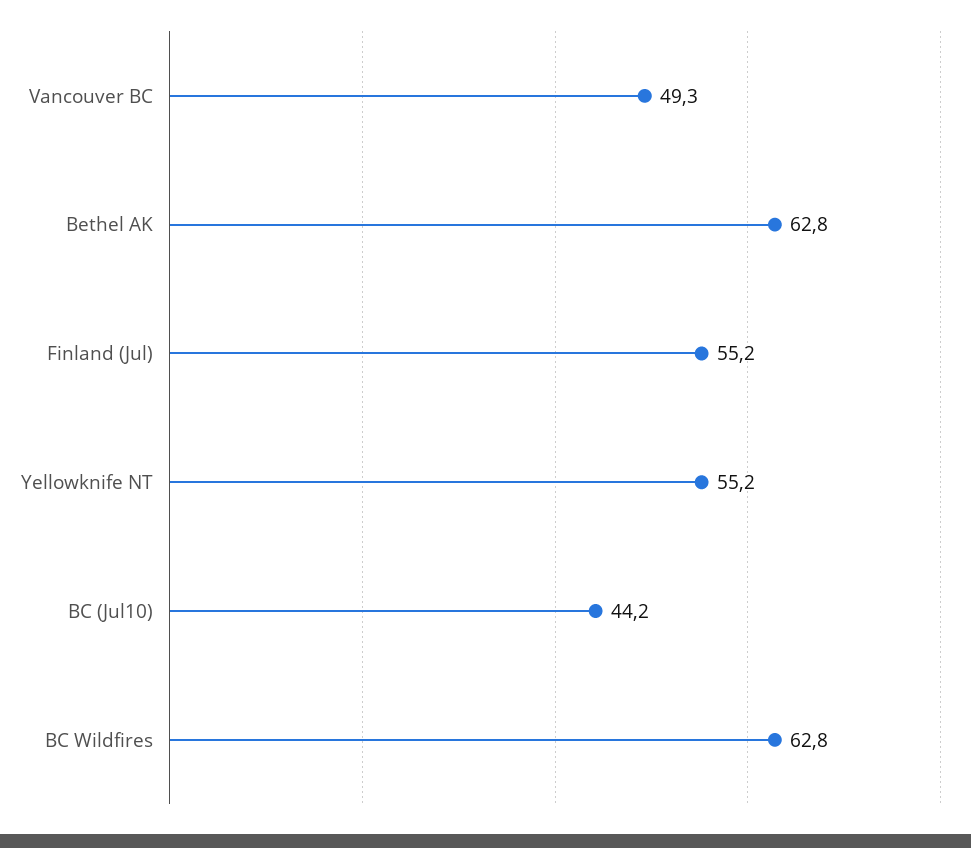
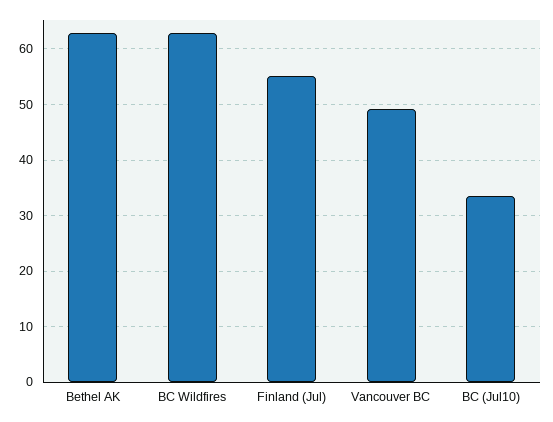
Yellowknife NT: 55.2 -> none
BC (Jul10): 44.2 -> 34

